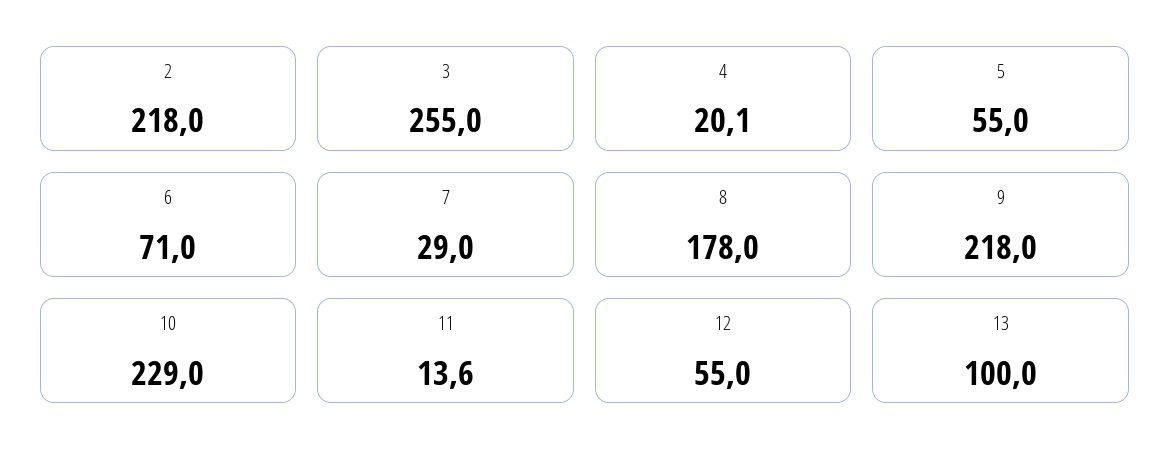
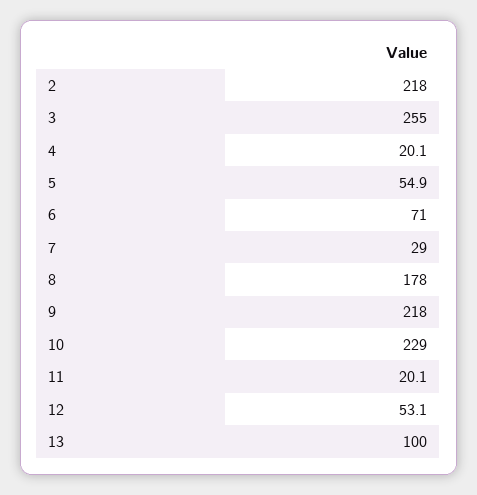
5: 55 -> 54.9
11: 13.6 -> 20.1
12: 55 -> 53.1

